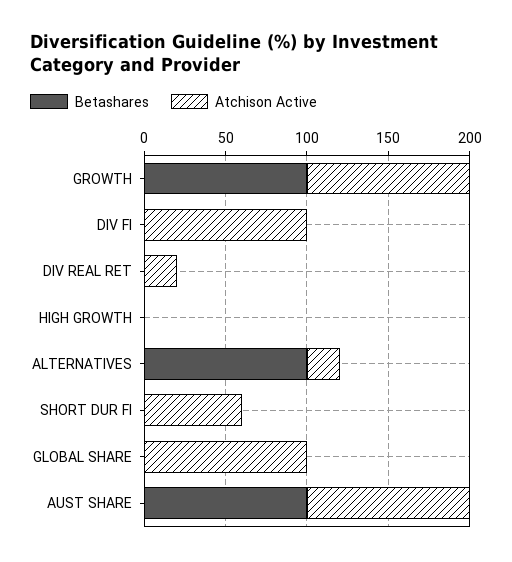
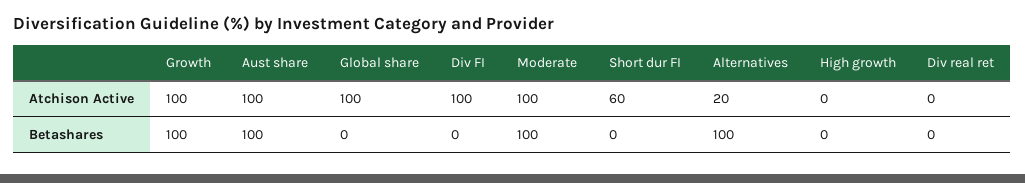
Atchison Active, DIV REAL RET: 20 -> 0
Atchison Active, Moderate: none -> 100
Betashares, Moderate: none -> 100

